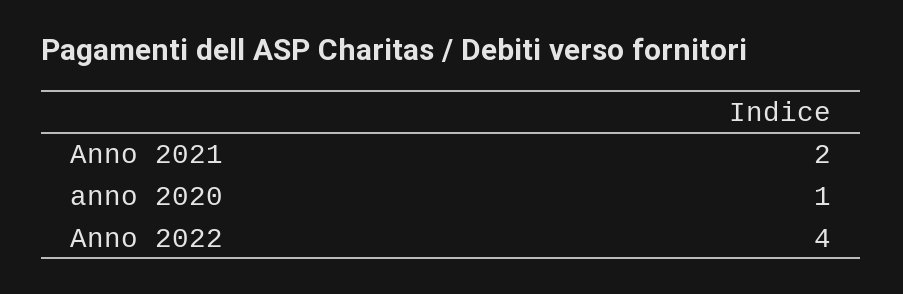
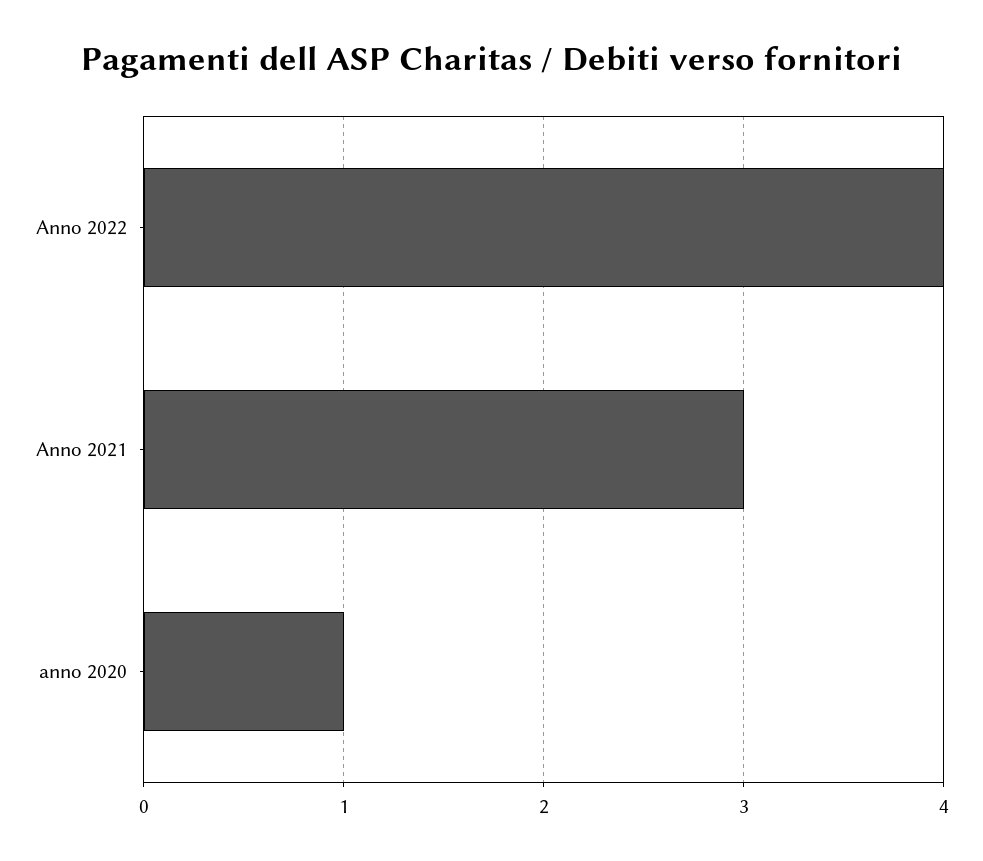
Anno 2021: 2 -> 3

